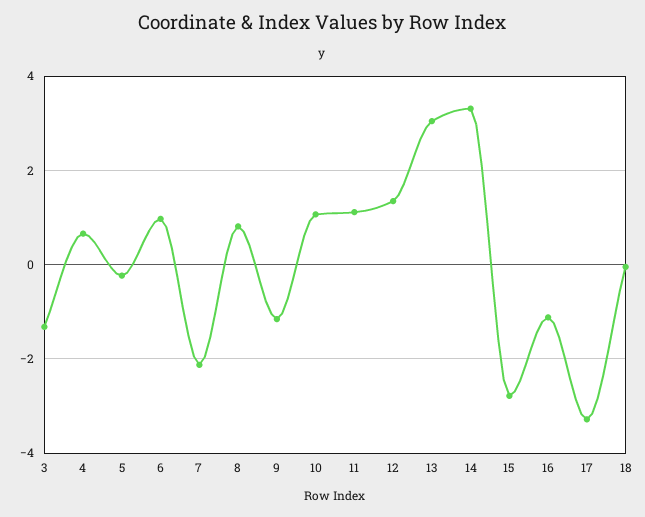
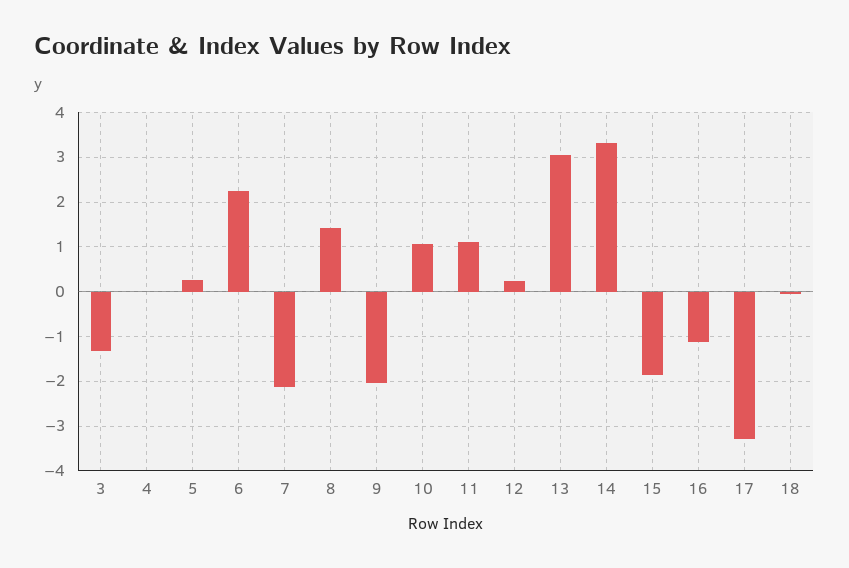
4: 0.6 -> 0
5: -0.2 -> 0.2
6: 1 -> 2.2
8: 0.8 -> 1.4
9: -1.2 -> -2
12: 1.4 -> 0.2
15: -2.8 -> -1.8

